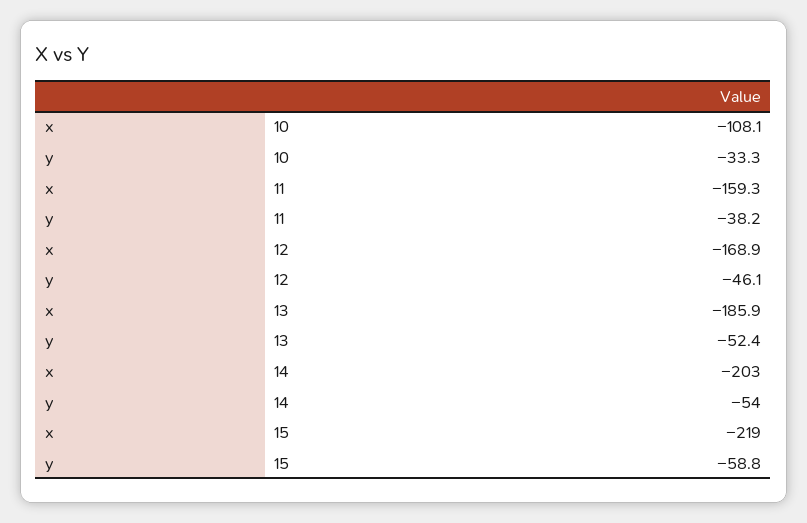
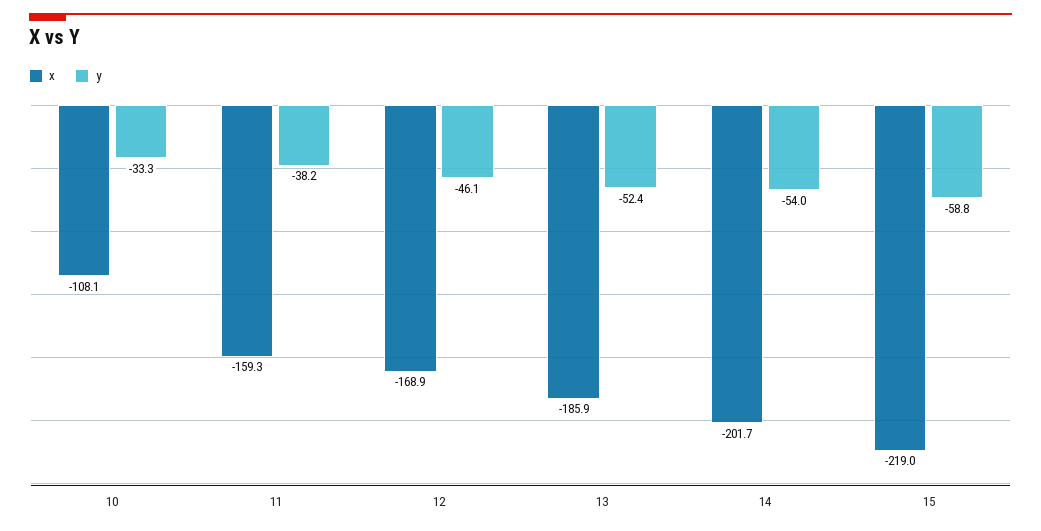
x, 14: -203 -> -201.7

